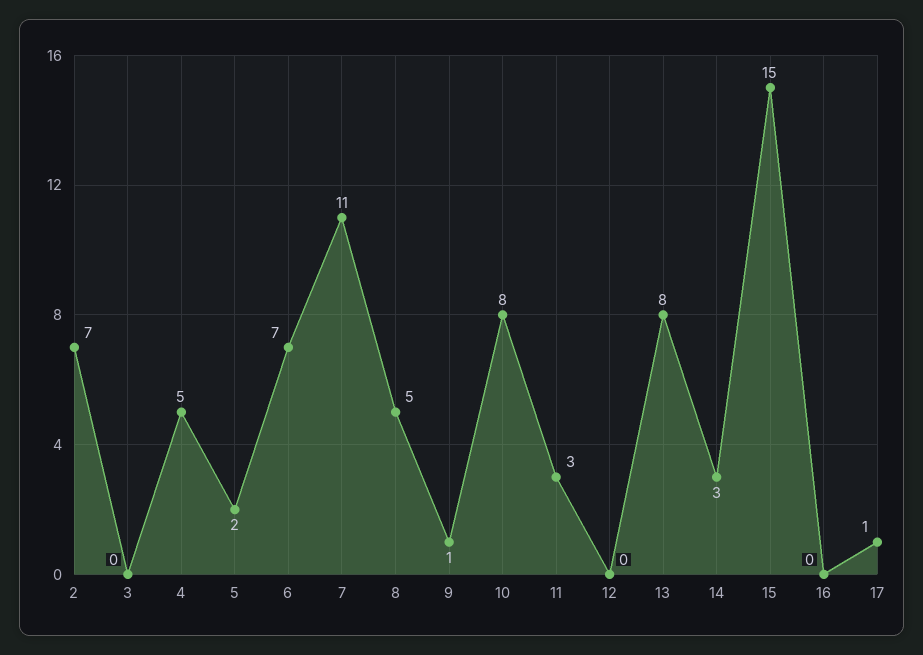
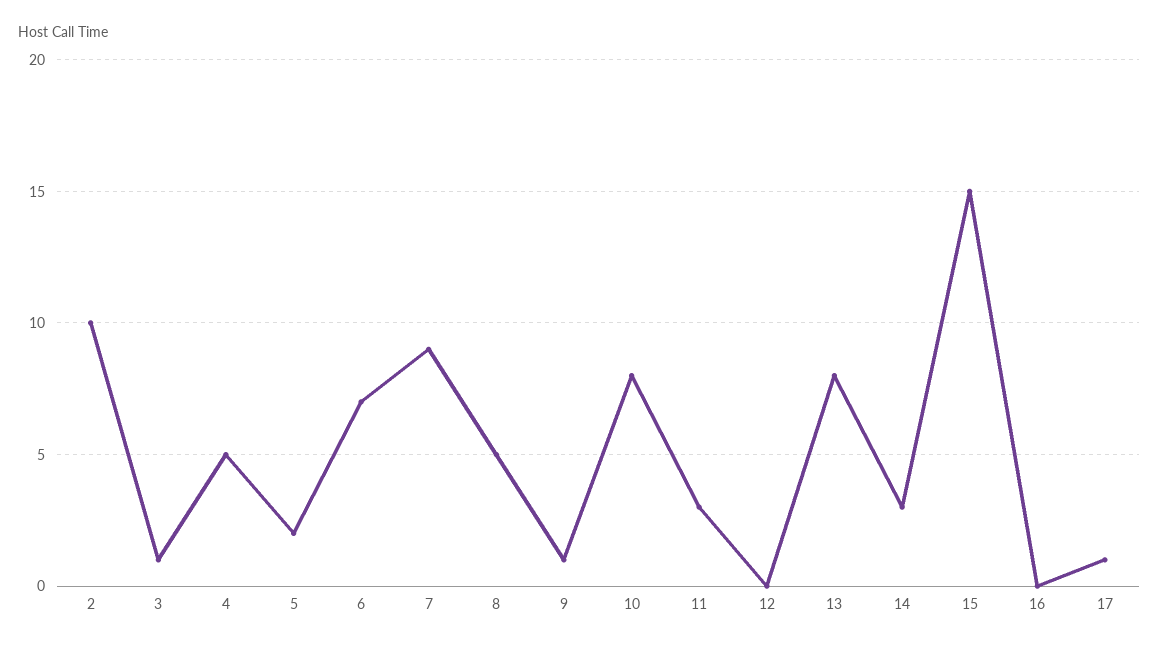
2: 7 -> 10
3: 0 -> 1
7: 11 -> 9

